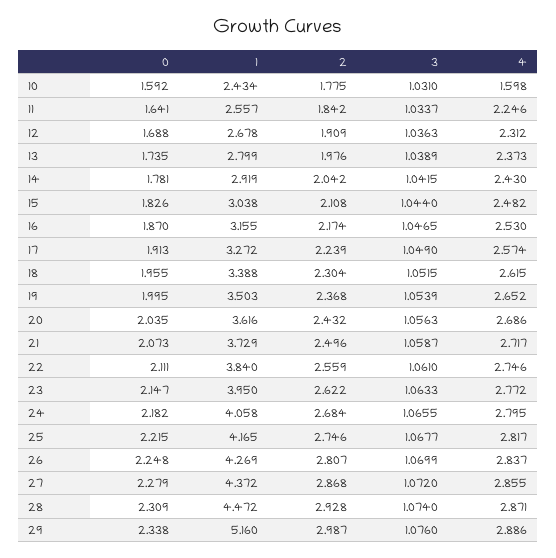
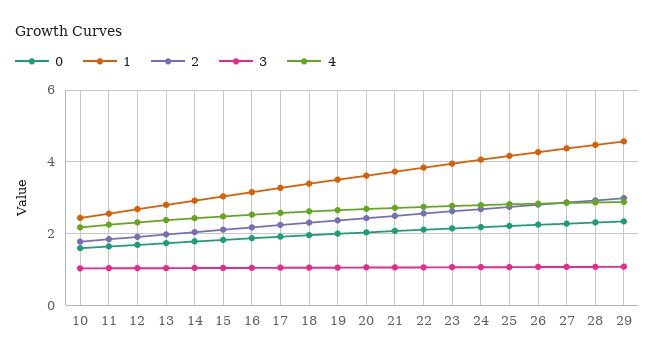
4, 10: 1.598 -> 2.2
1, 29: 5.16 -> 4.6

